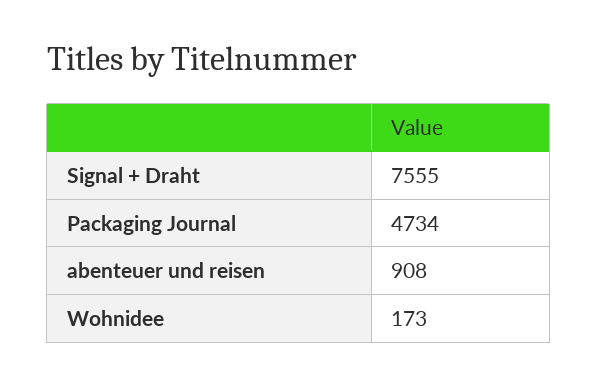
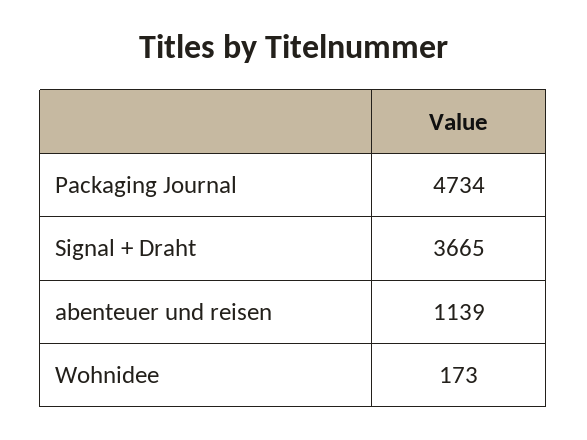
Signal + Draht: 7555 -> 3665
abenteuer und reisen: 908 -> 1139

